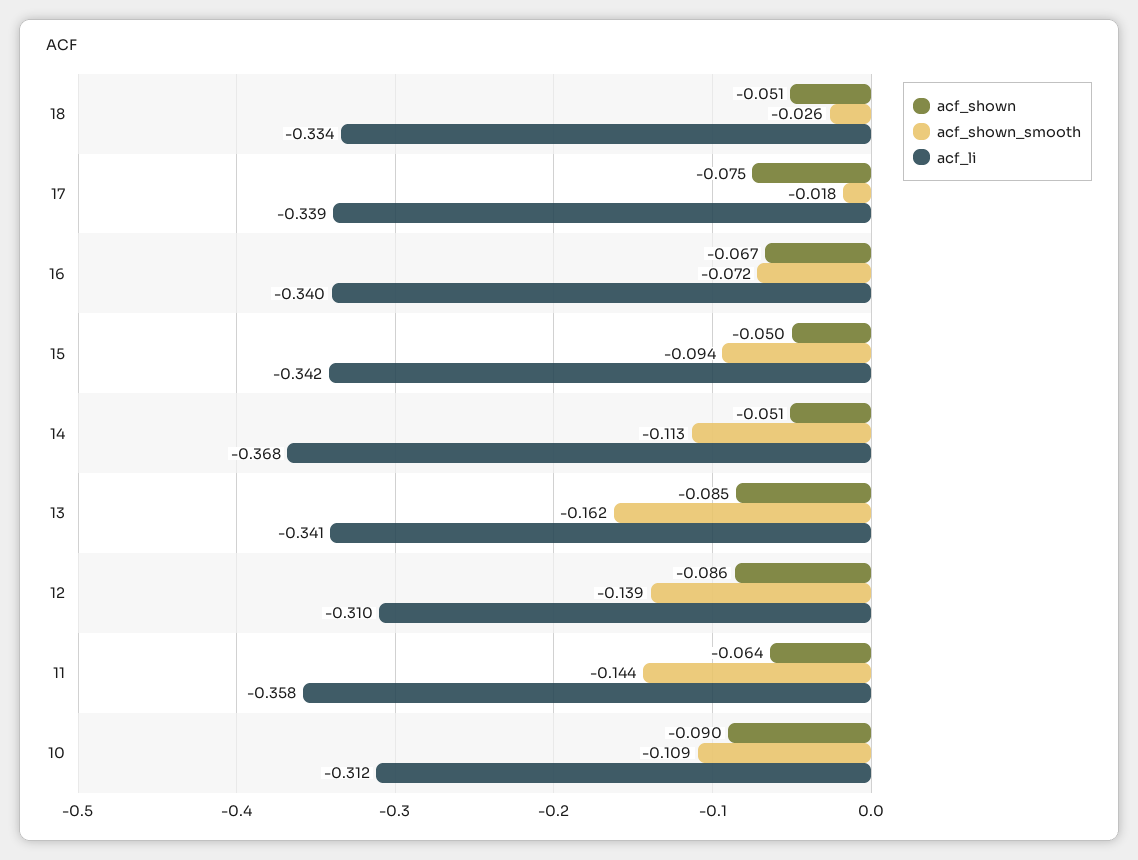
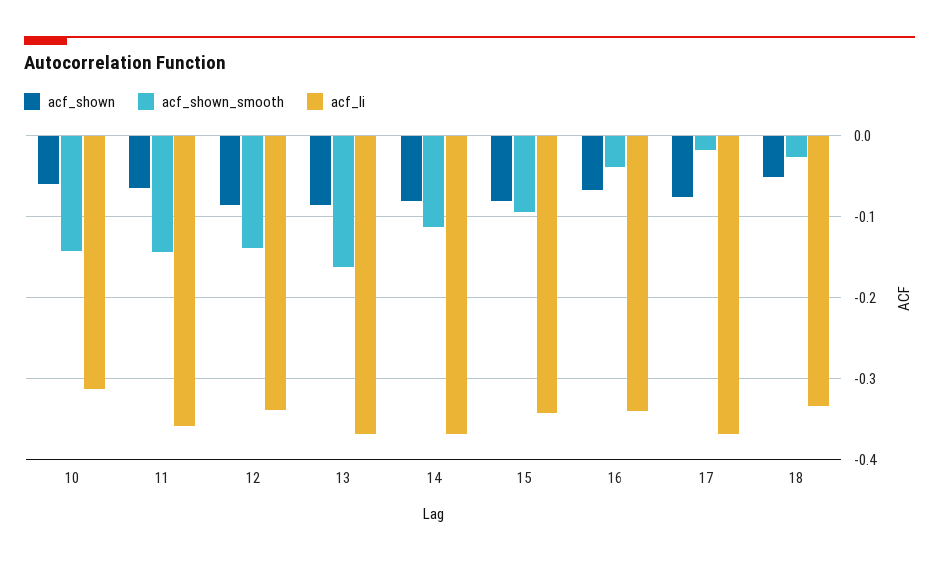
acf_li, 17: -0.339 -> -0.37
acf_shown_smooth, 16: -0.072 -> -0.04
acf_shown, 15: -0.05 -> -0.08
acf_shown, 14: -0.051 -> -0.08
acf_li, 13: -0.341 -> -0.37
acf_li, 12: -0.31 -> -0.34
acf_shown, 10: -0.09 -> -0.06
acf_shown_smooth, 10: -0.109 -> -0.14

